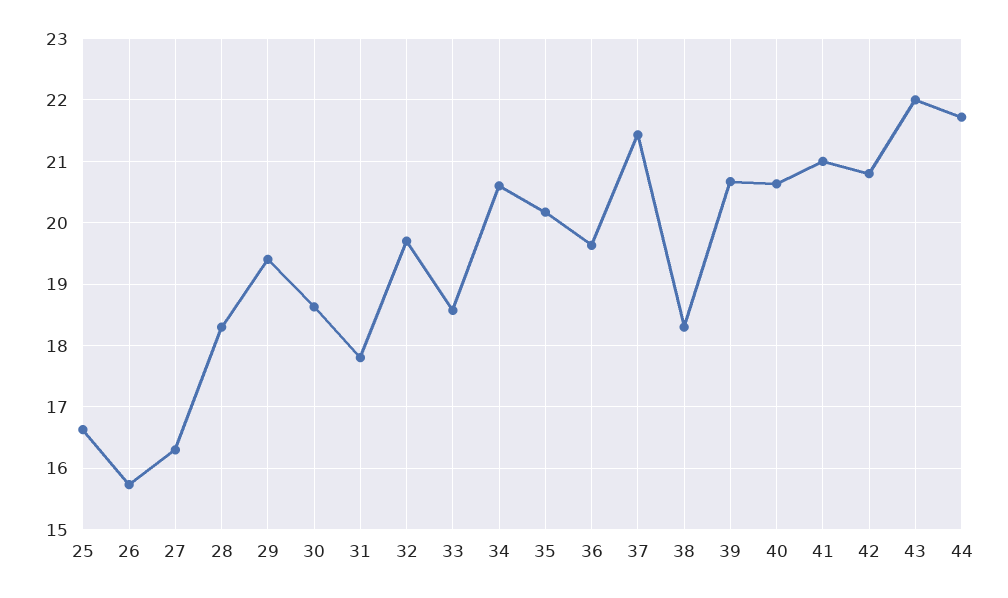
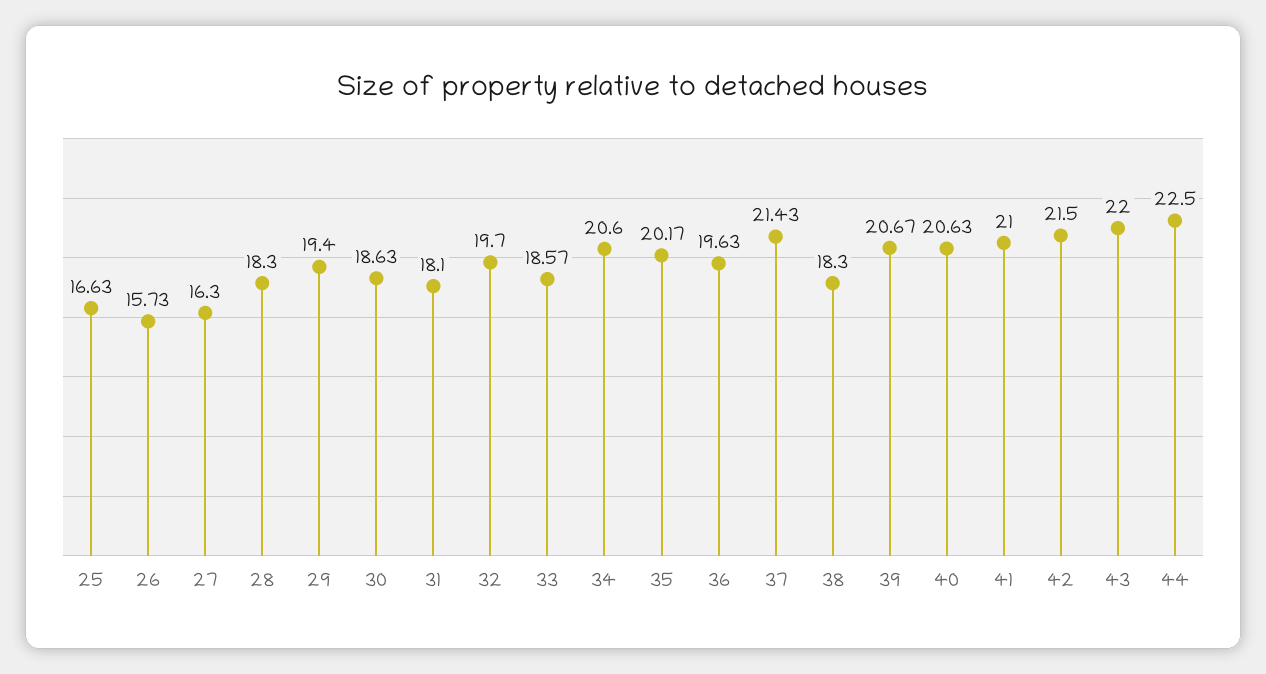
31: 17.8 -> 18.1
42: 20.8 -> 21.5
44: 21.7 -> 22.5

